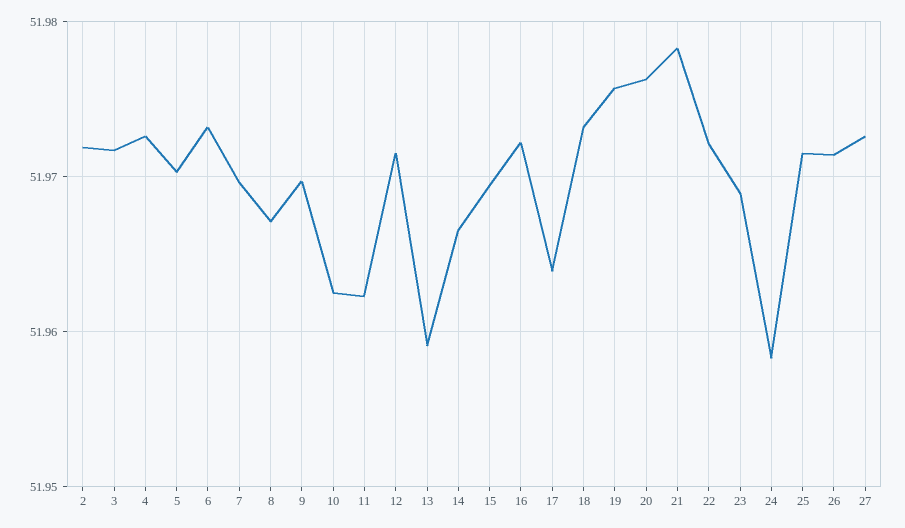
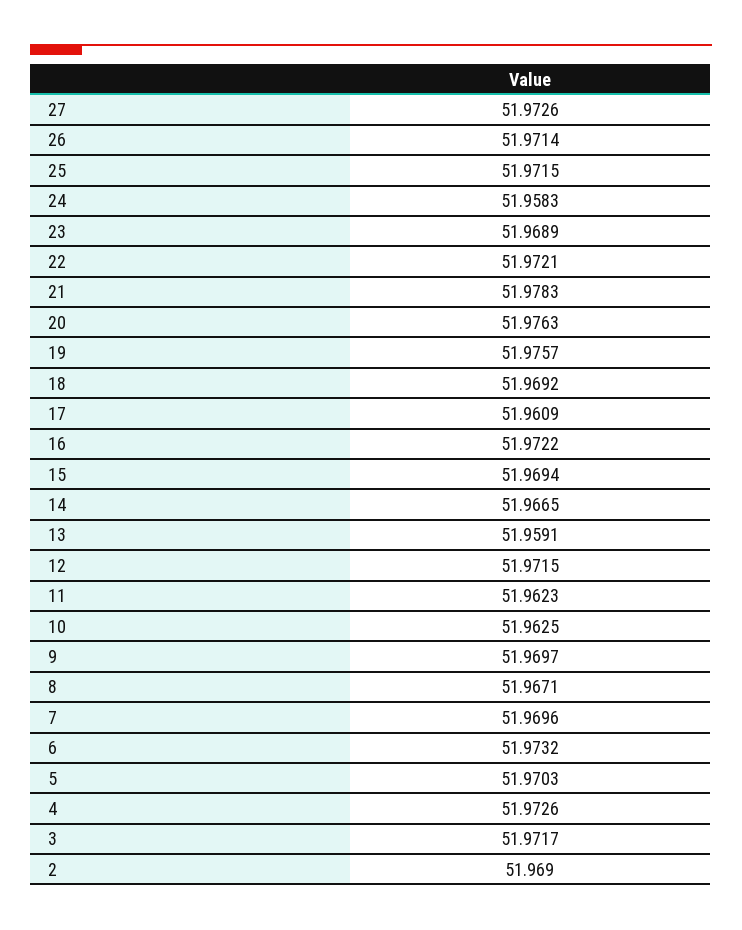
2: 51.972 -> 51.969
17: 51.964 -> 51.9609
18: 51.973 -> 51.9692

